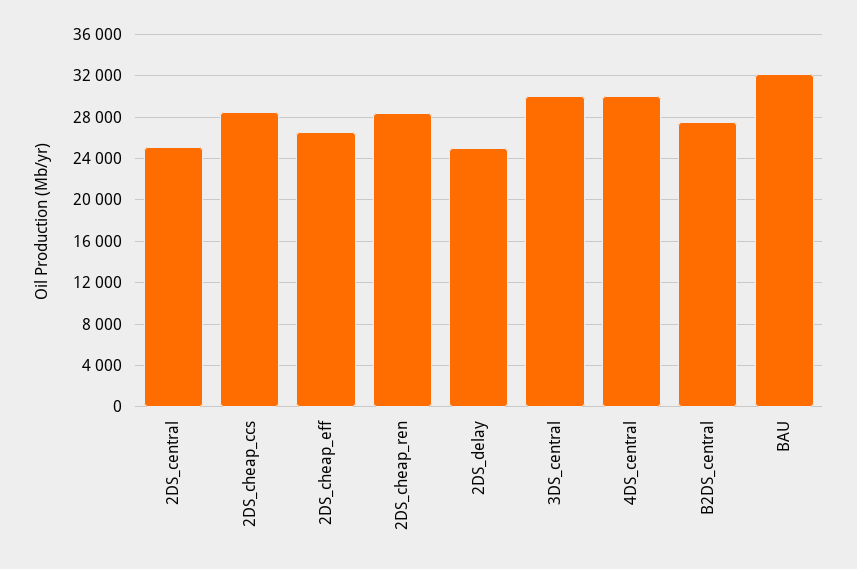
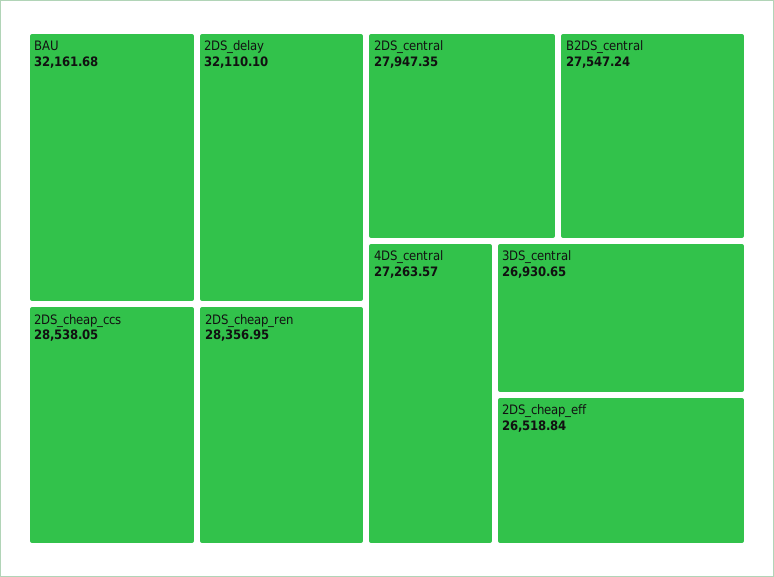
2DS_central: 25000 -> 27947.35
2DS_delay: 25000 -> 32110.1
3DS_central: 30000 -> 26930.65
4DS_central: 30000 -> 27263.57

